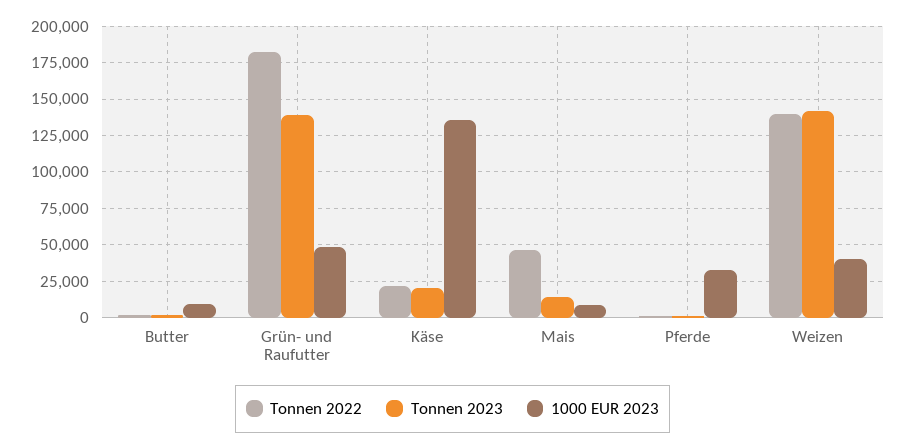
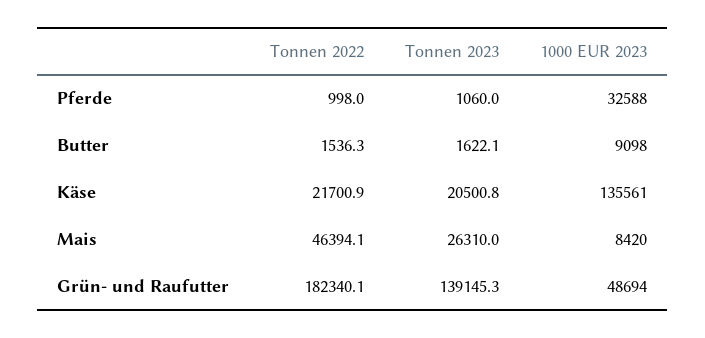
Tonnen 2023, Mais: 15000 -> 26310
Tonnen 2022, Weizen: 140000 -> none
Tonnen 2023, Weizen: 140000 -> none
1000 EUR 2023, Weizen: 40000 -> none

